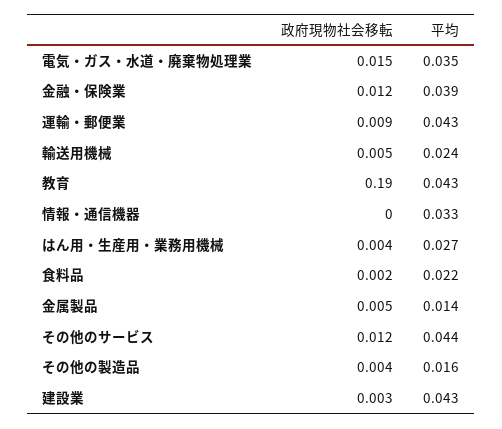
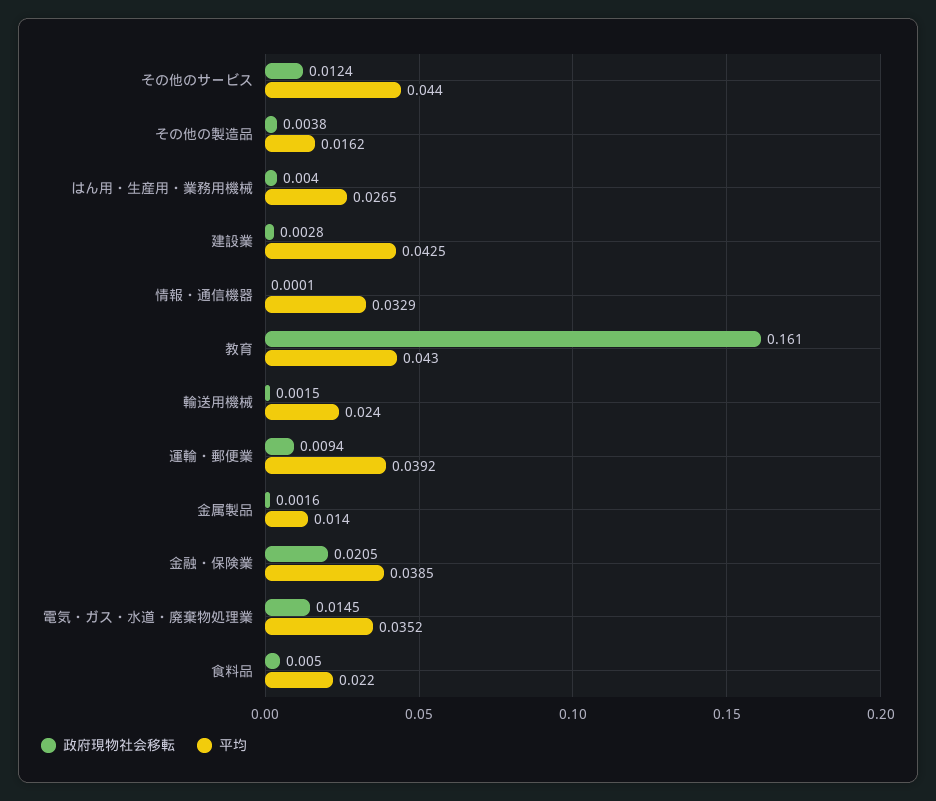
政府現物社会移転, 金融・保険業: 0.012 -> 0.0205
平均, 運輸・郵便業: 0.043 -> 0.0392
政府現物社会移転, 輸送用機械: 0.005 -> 0.0015
政府現物社会移転, 教育: 0.19 -> 0.161
政府現物社会移転, 食料品: 0.002 -> 0.005
政府現物社会移転, 金属製品: 0.005 -> 0.0016

